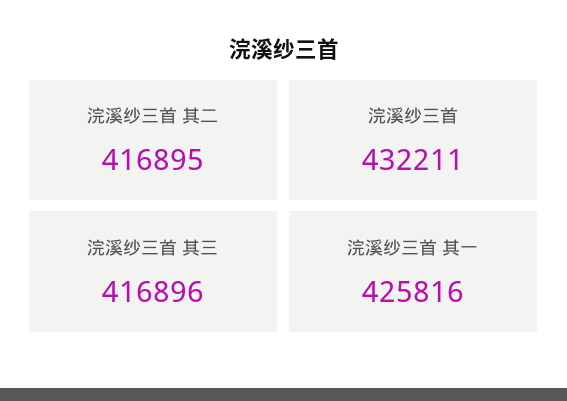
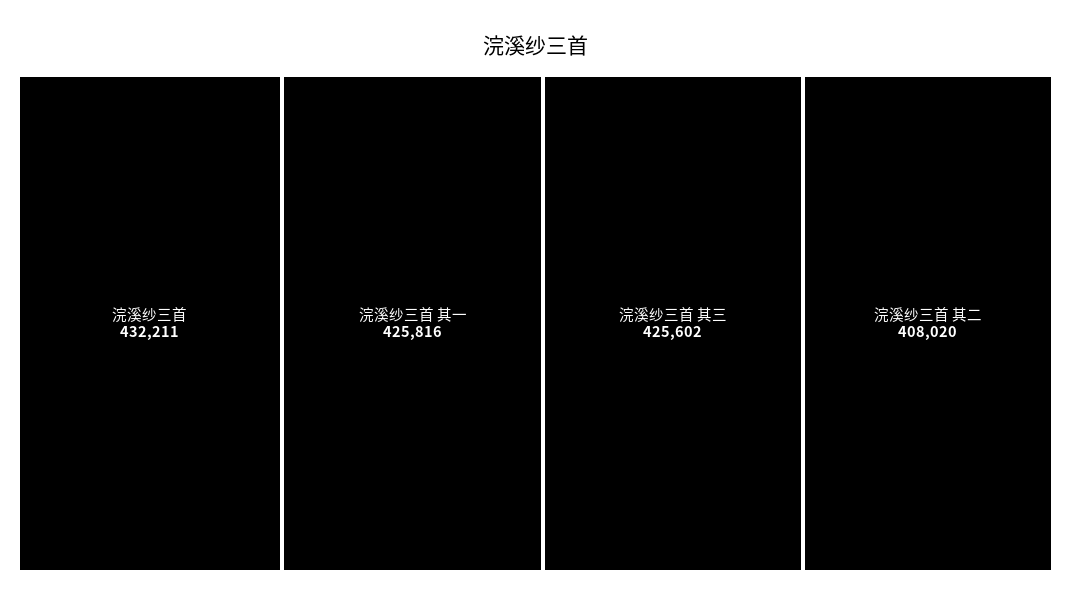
浣溪纱三首 其二: 416895 -> 408020
浣溪纱三首 其三: 416896 -> 425602

